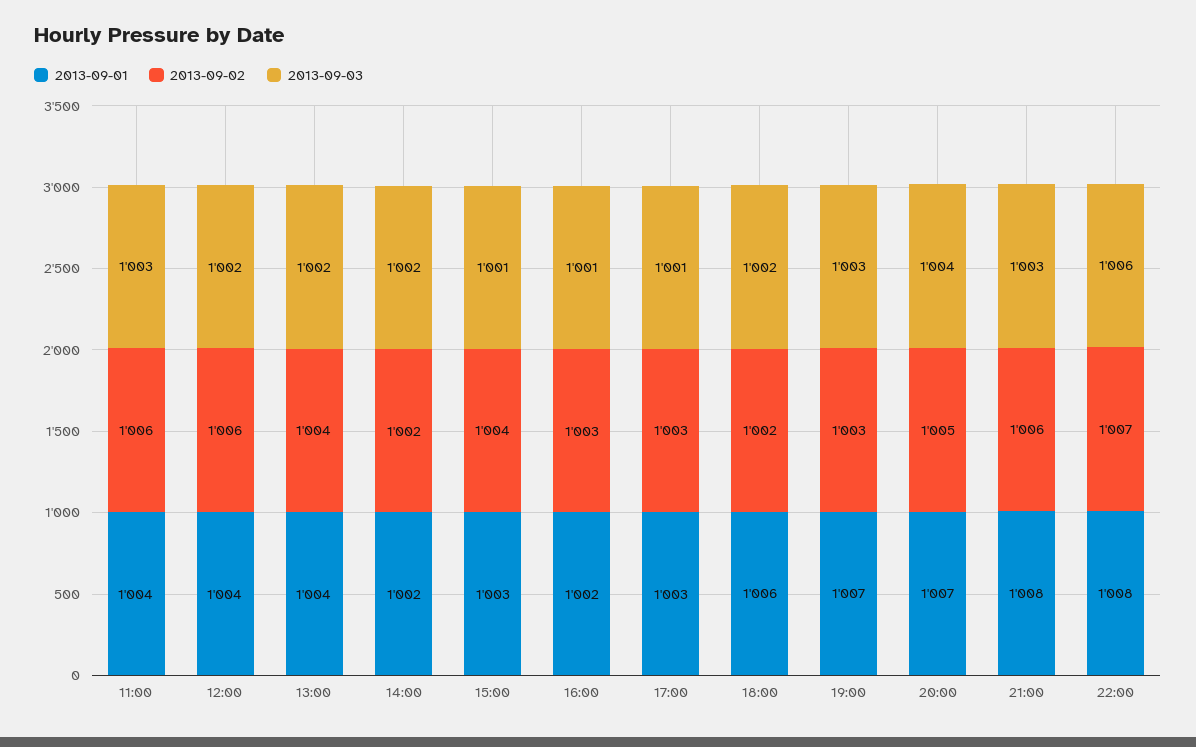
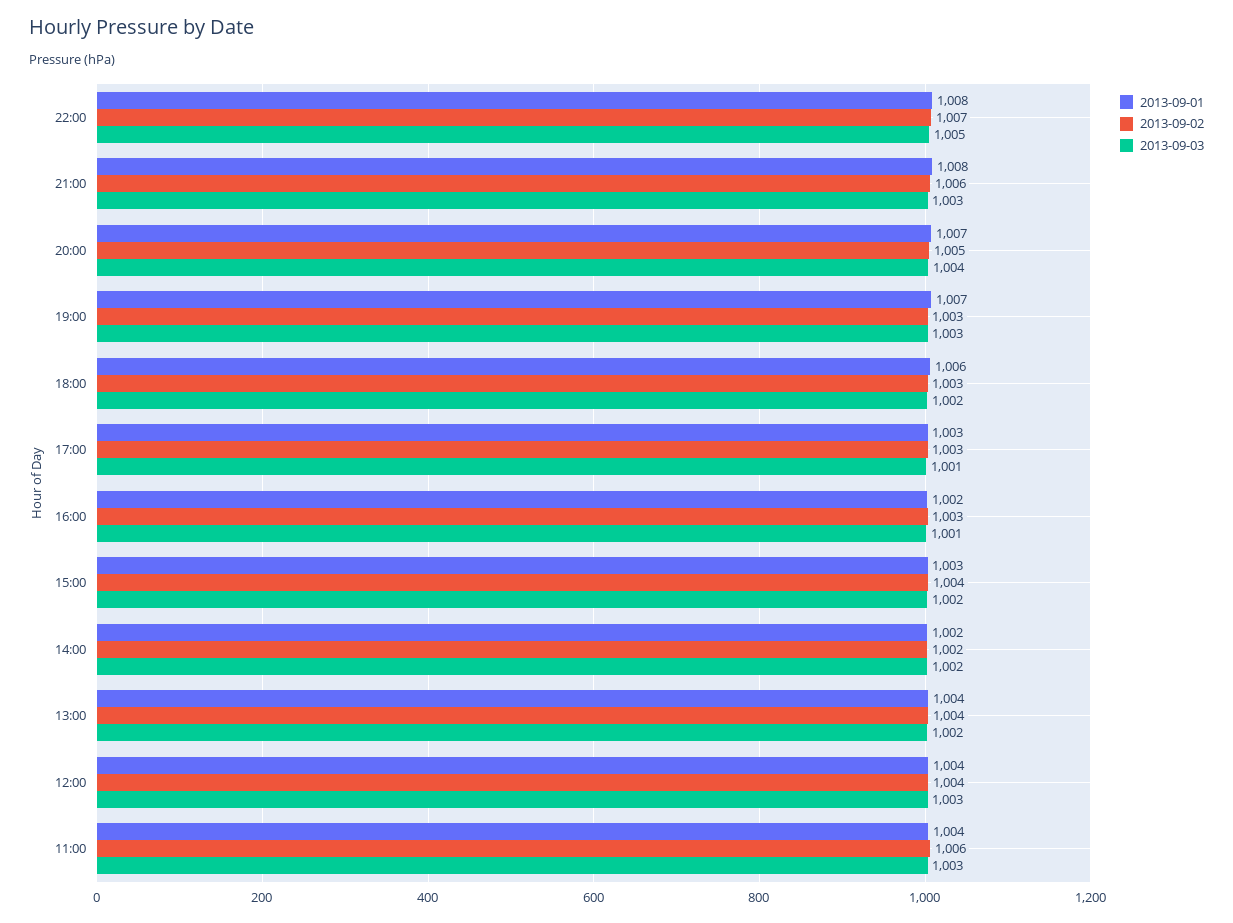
2013-09-02, 12:00: 1006 -> 1004
2013-09-03, 12:00: 1002 -> 1003
2013-09-03, 15:00: 1001 -> 1002
2013-09-02, 18:00: 1002 -> 1003
2013-09-03, 22:00: 1006 -> 1005

